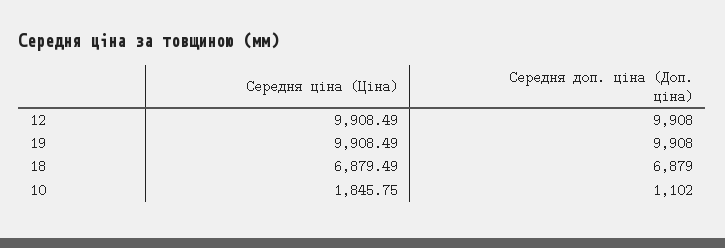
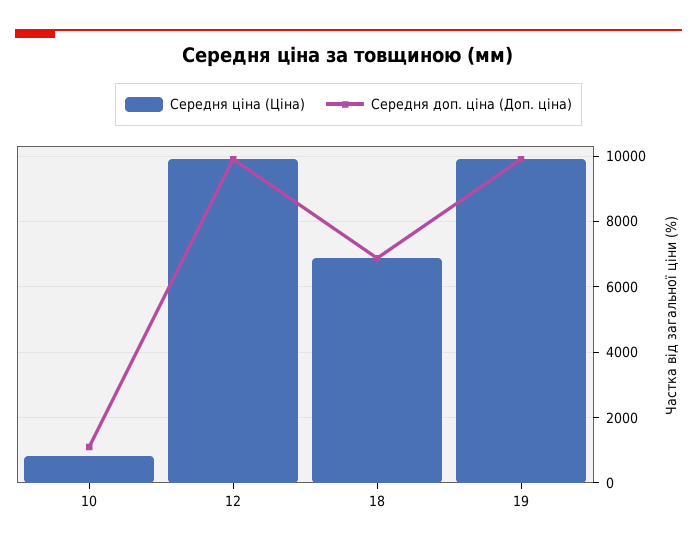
Середня ціна (Ціна), 10: 1845.75 -> 800

